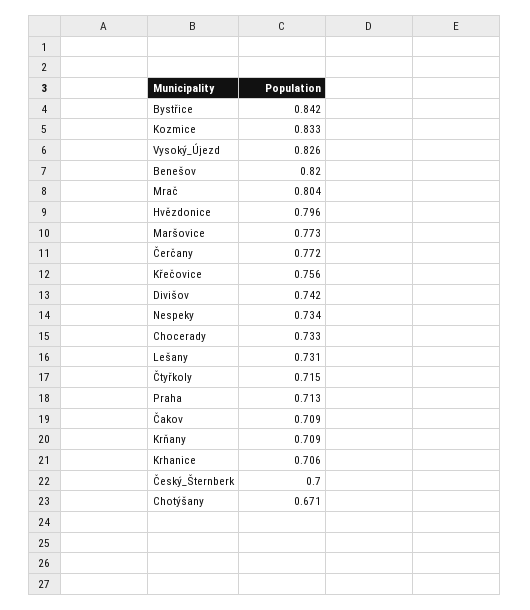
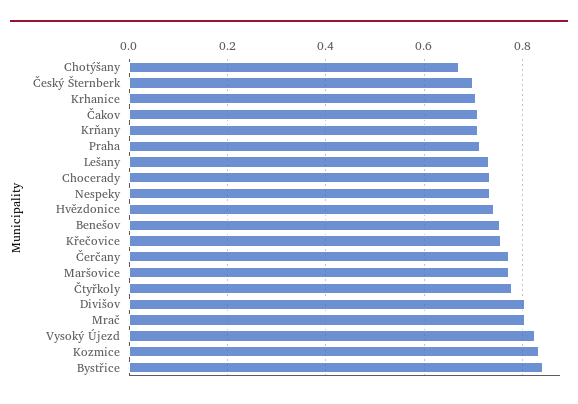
Benešov: 0.82 -> 0.76
Hvězdonice: 0.796 -> 0.74
Divišov: 0.742 -> 0.8
Čtyřkoly: 0.715 -> 0.78

